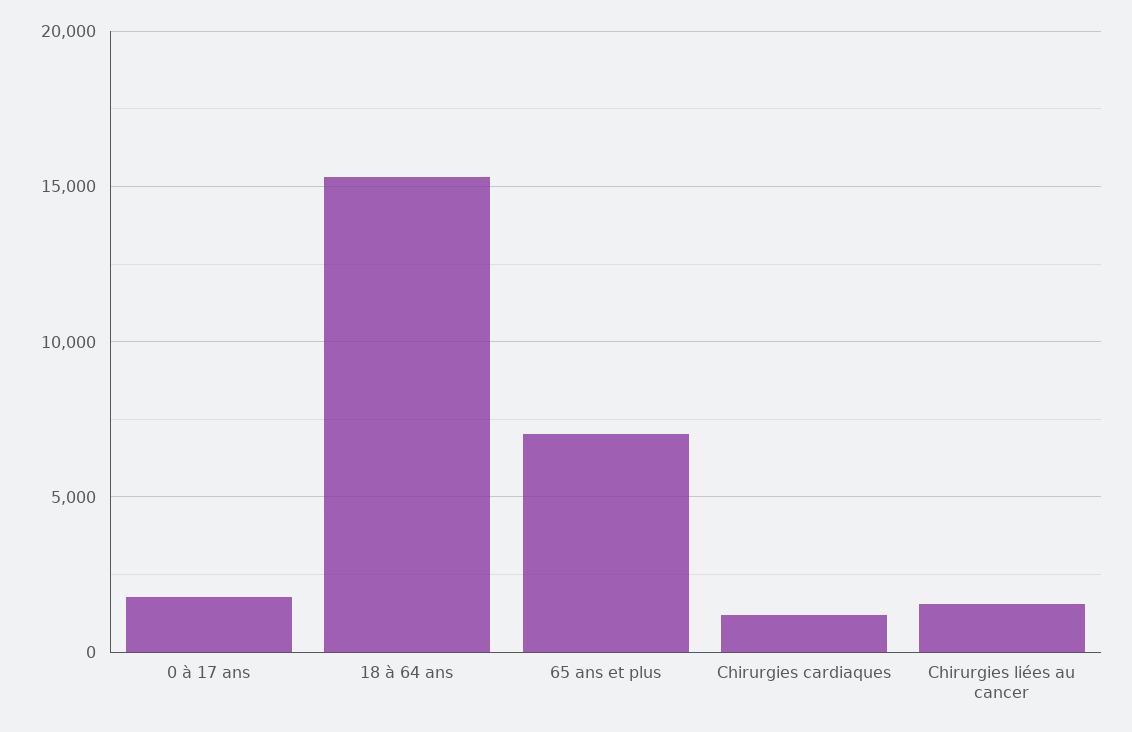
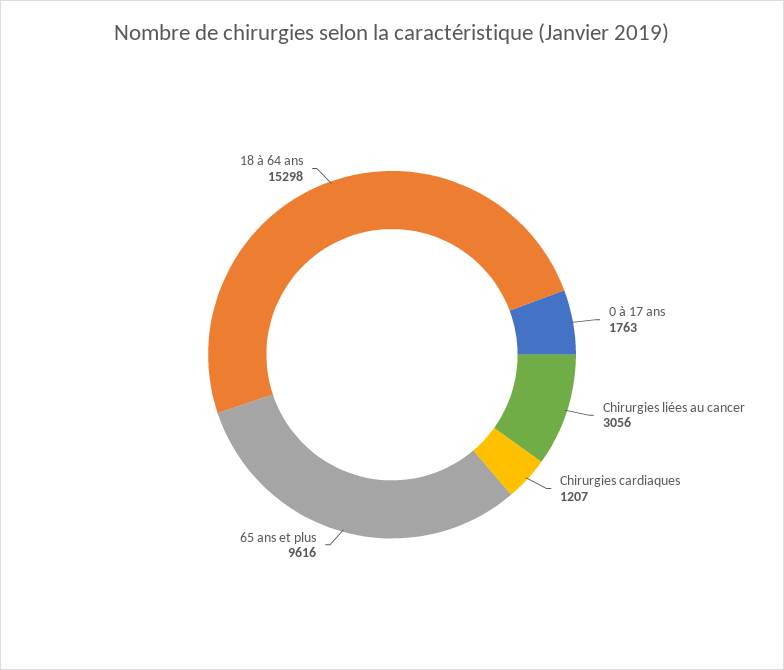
65 ans et plus: 7000 -> 9616
Chirurgies liées au cancer: 1500 -> 3056

